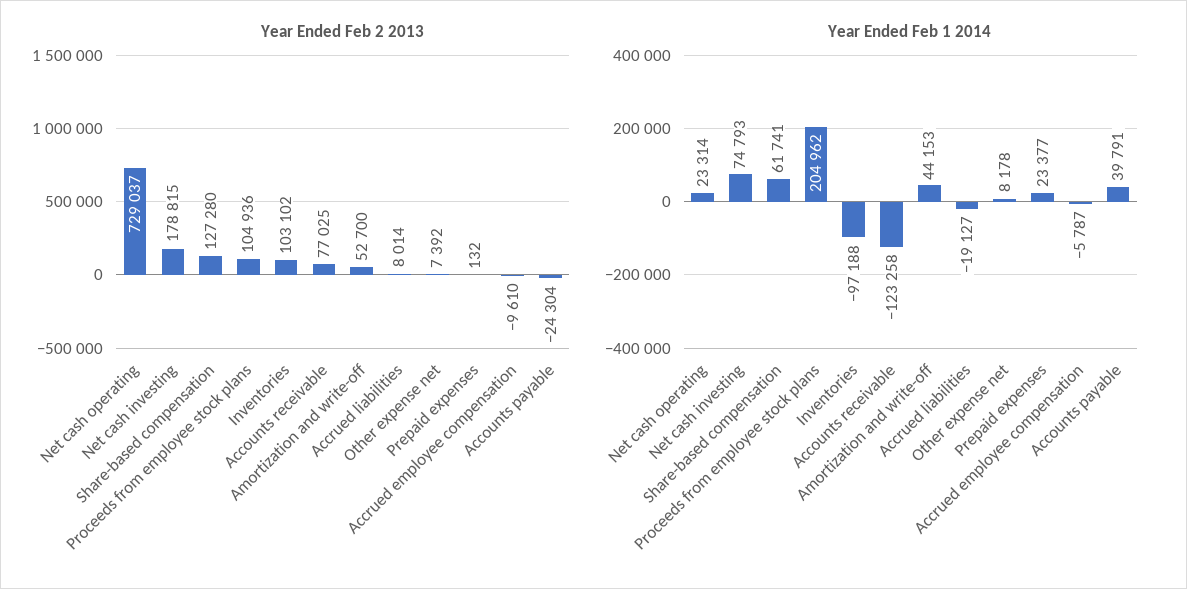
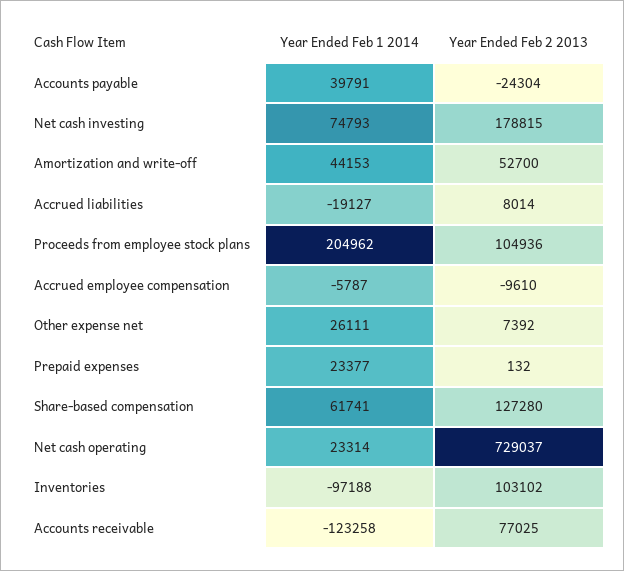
Year Ended Feb 1 2014, Other expense net: 8178 -> 26111

